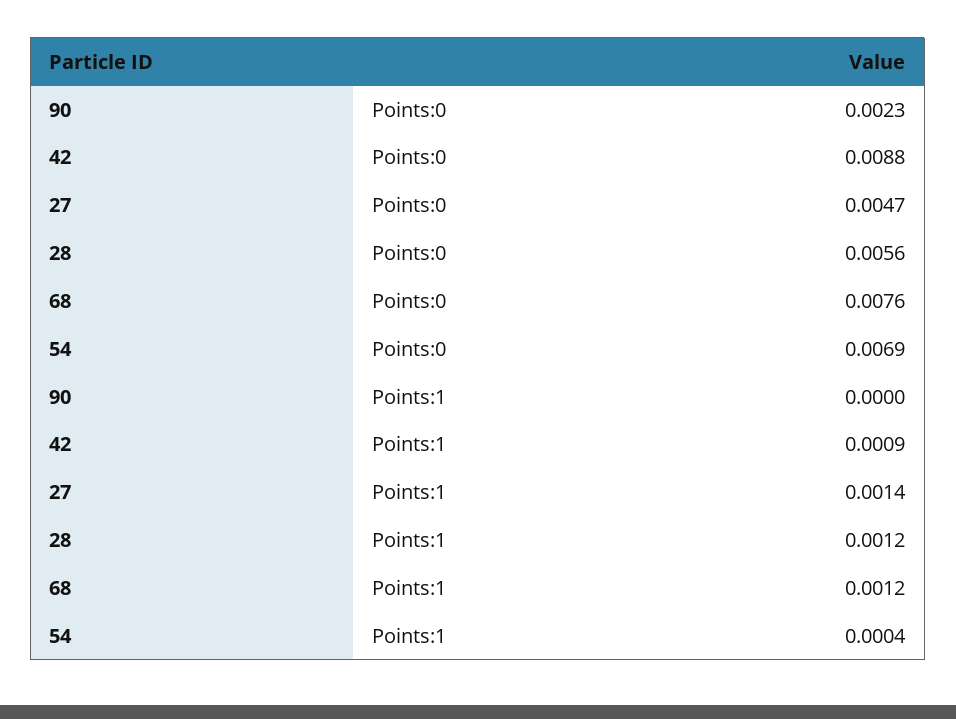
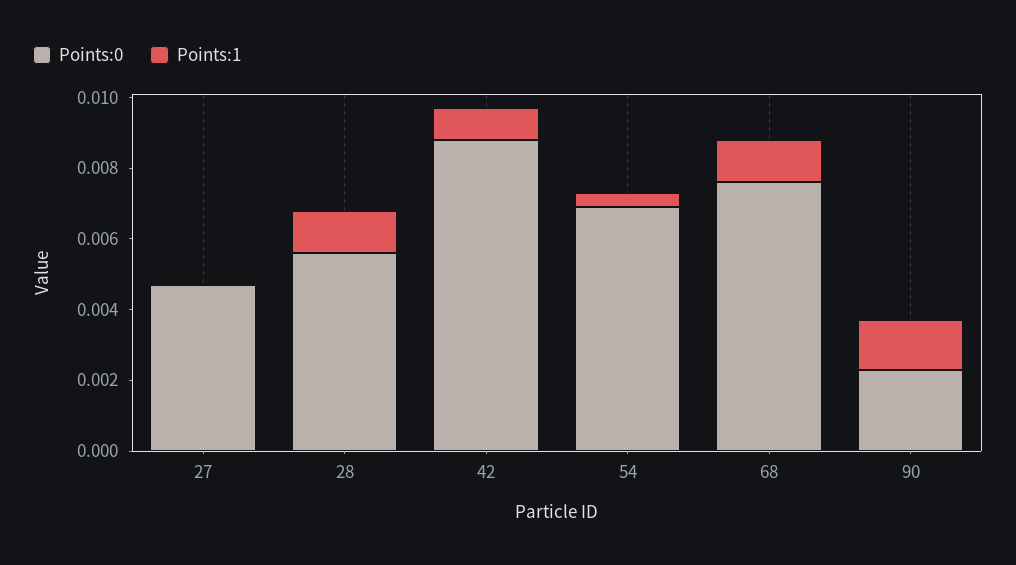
Points:1, 90: 0 -> 0.0015
Points:1, 27: 0.0014 -> 0

